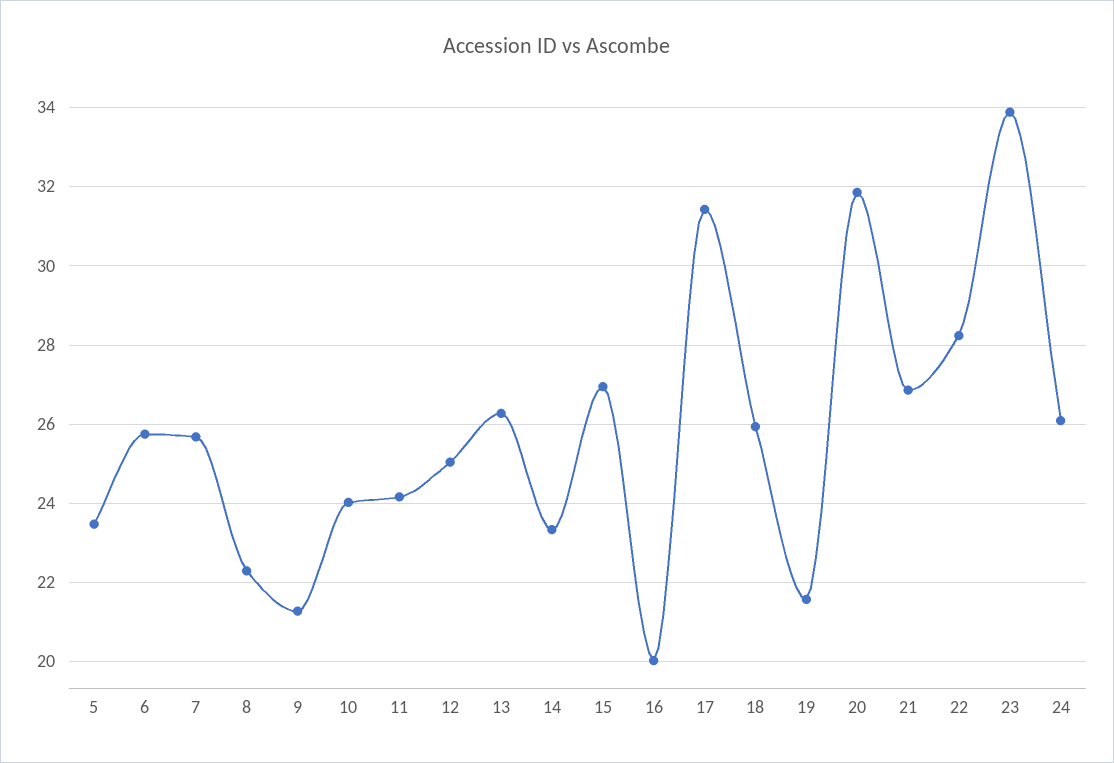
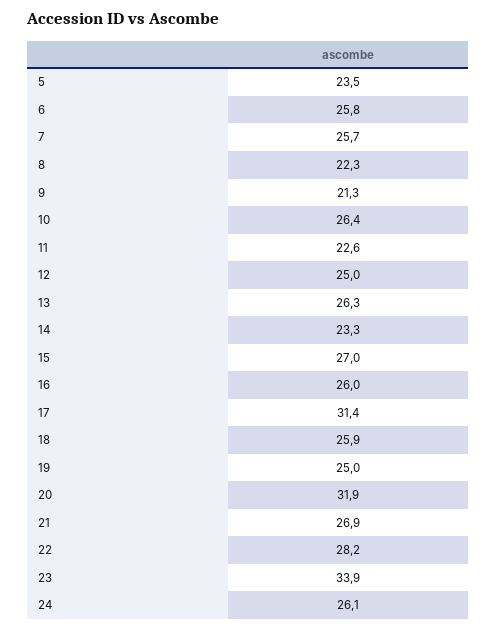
10: 24 -> 26.4
11: 24.2 -> 22.6
16: 20 -> 26
19: 21.6 -> 25

